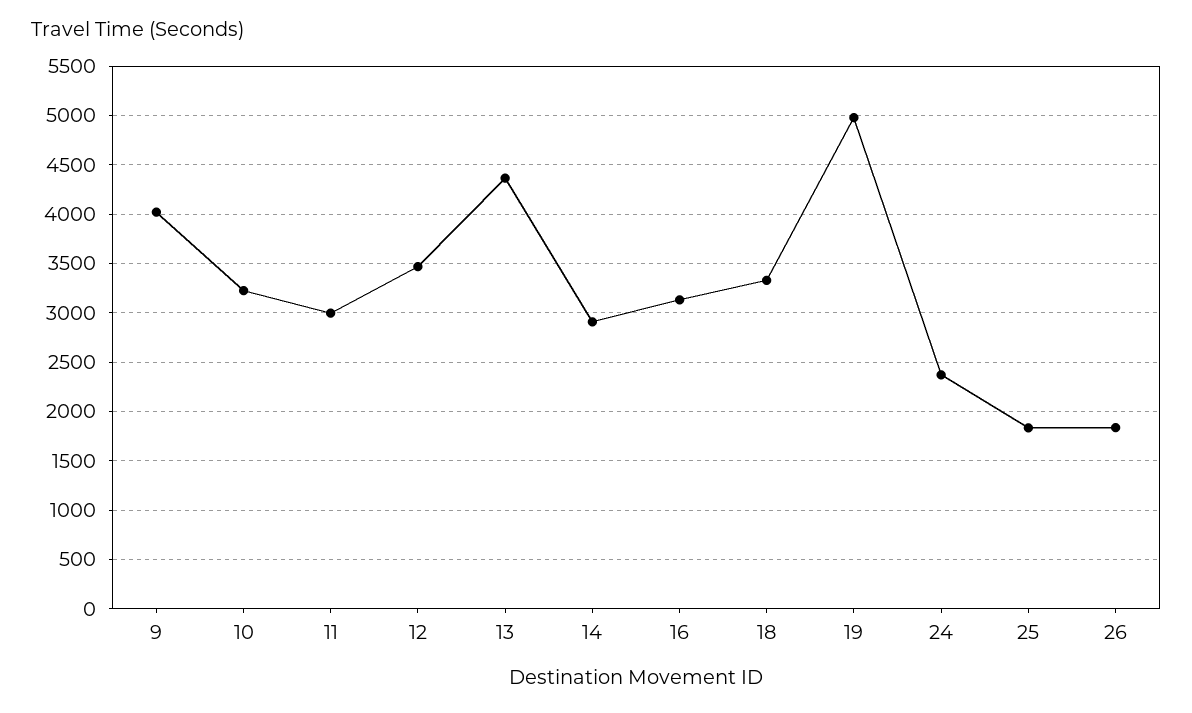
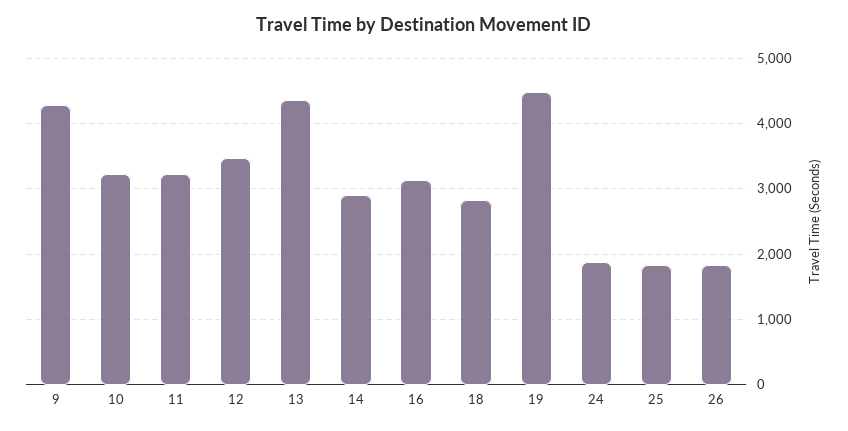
9: 4000 -> 4300
11: 3000 -> 3200
18: 3300 -> 2800
19: 5000 -> 4500
24: 2400 -> 1900

